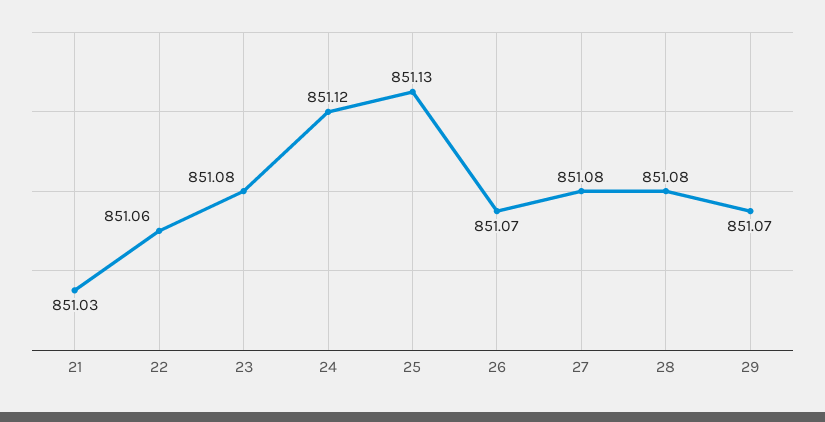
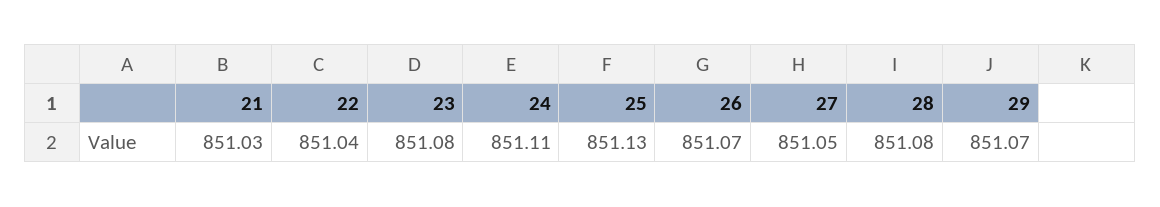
22: 851.06 -> 851.04
24: 851.12 -> 851.11
27: 851.08 -> 851.05

